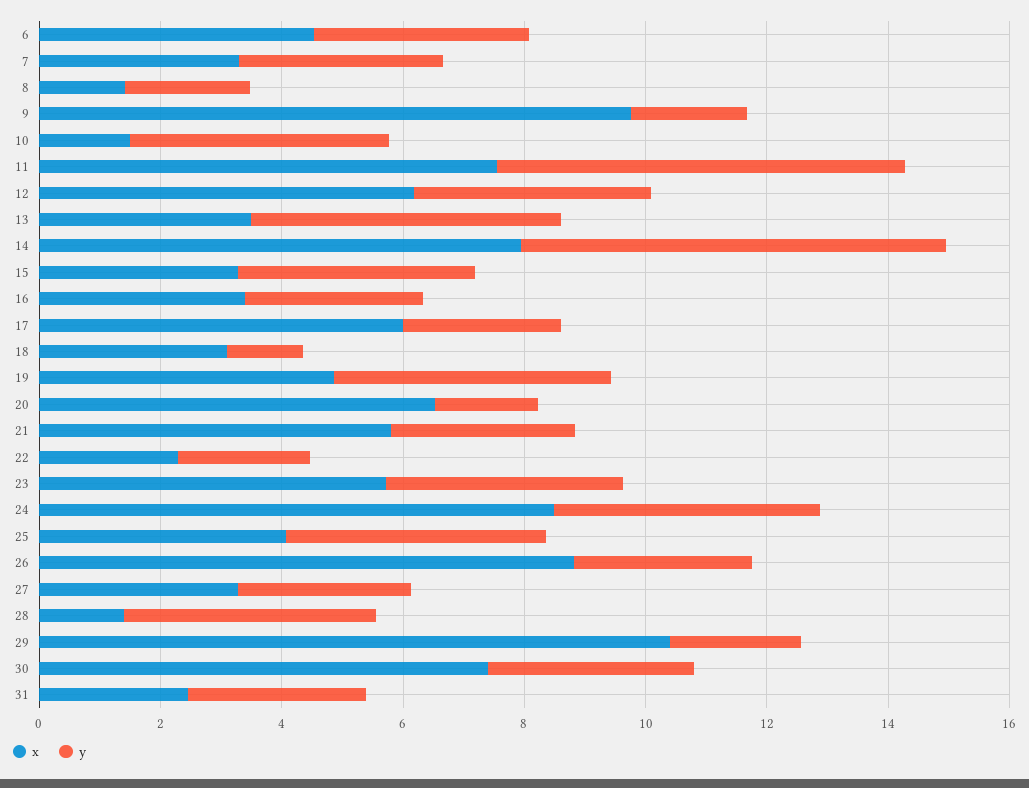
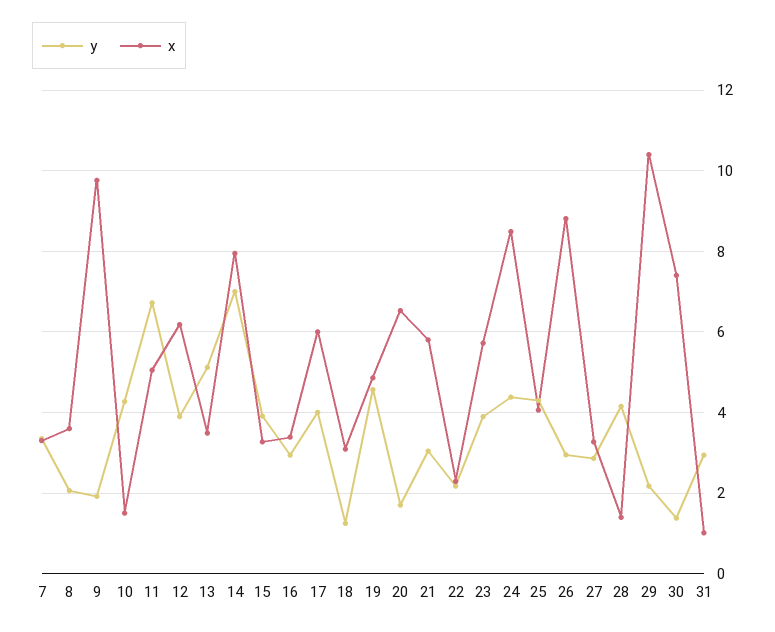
x, 6: 4.5 -> none
y, 6: 3.5 -> none
x, 8: 1.5 -> 3.6
x, 11: 7.5 -> 5
y, 17: 2.5 -> 4
y, 30: 3.5 -> 1.4
x, 31: 2.5 -> 1

